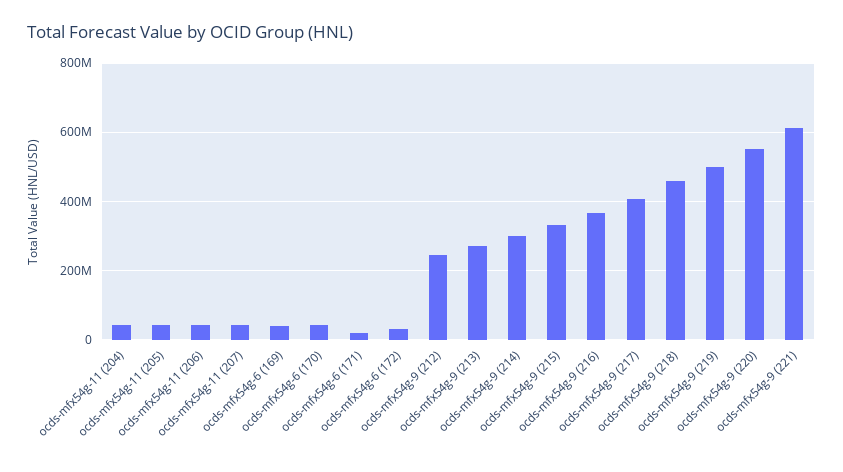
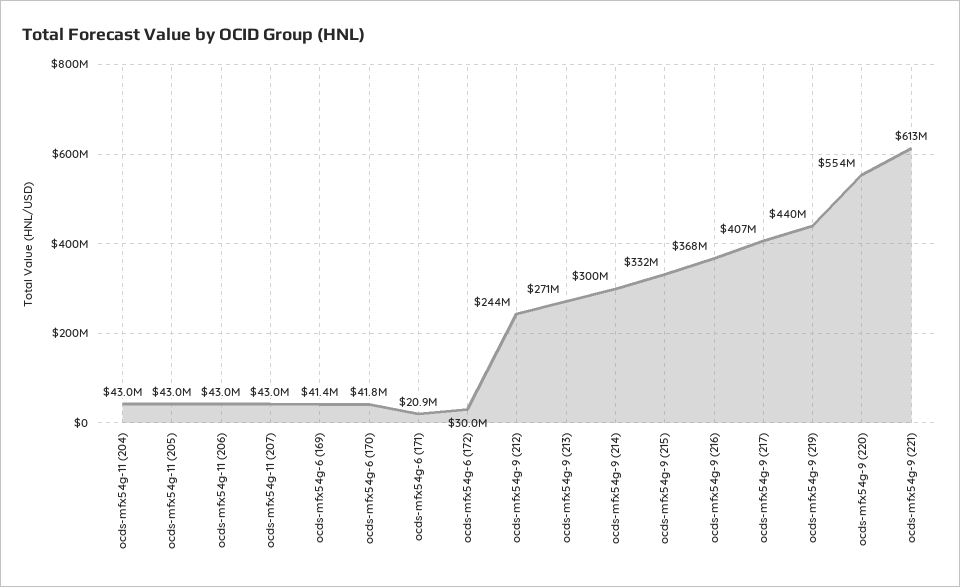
ocds-mfx54g-9 (218): 460000000 -> none
ocds-mfx54g-9 (219): 500000000 -> 440000000

